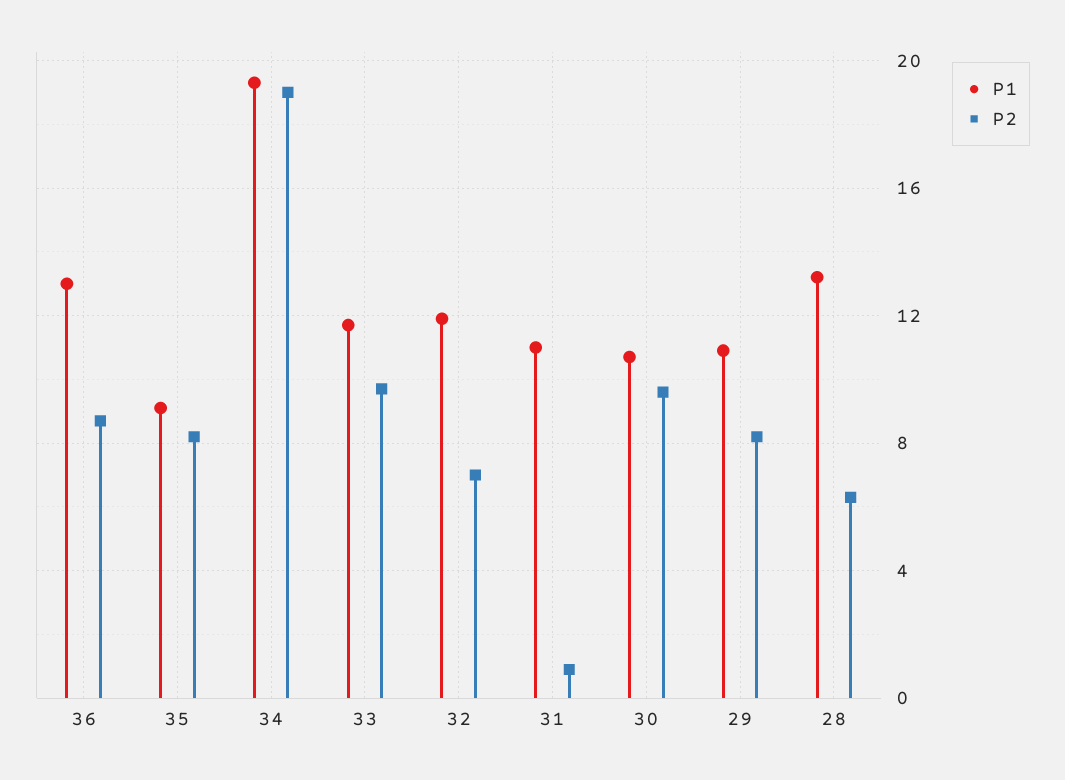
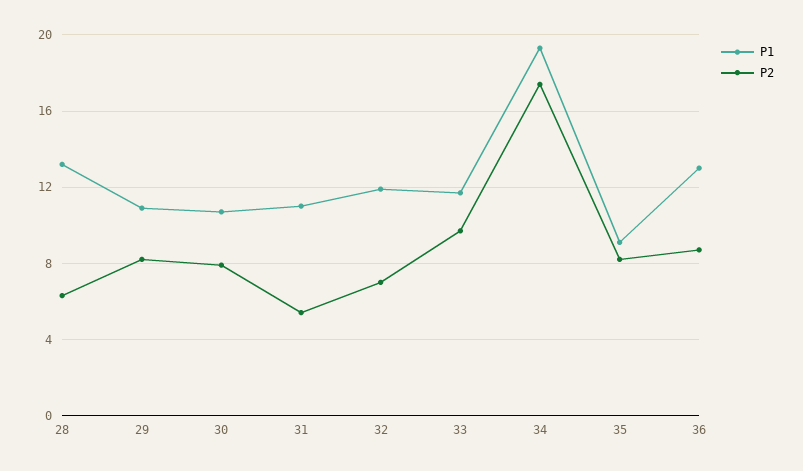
P2, 34: 19 -> 17.5
P2, 31: 1 -> 5.5
P2, 30: 9.5 -> 8

